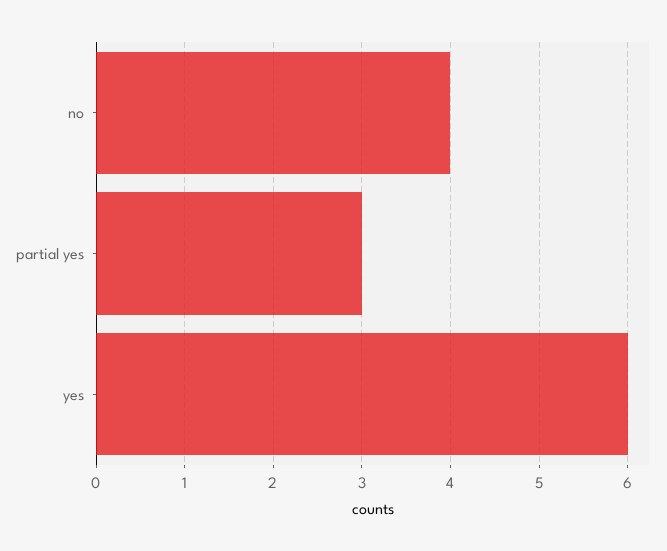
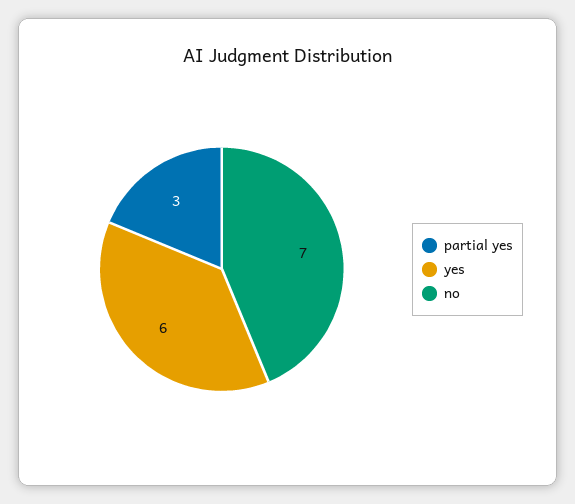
no: 4 -> 7

